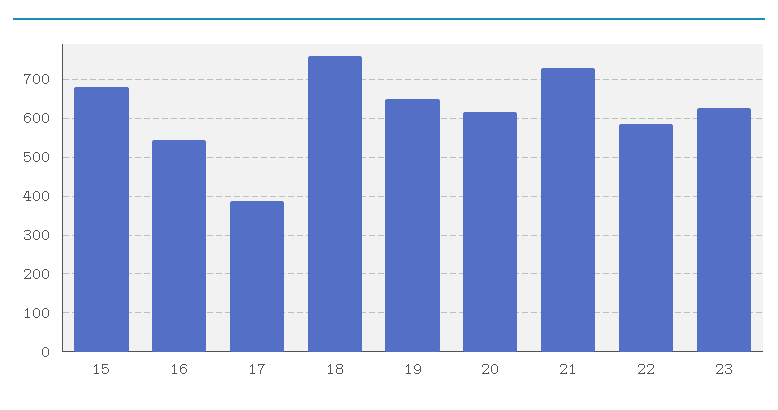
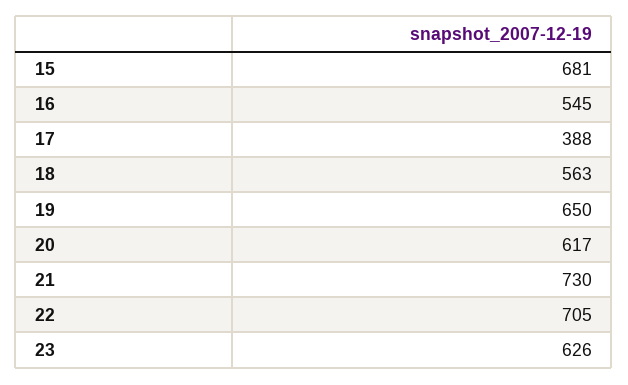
18: 760 -> 563
22: 580 -> 705

